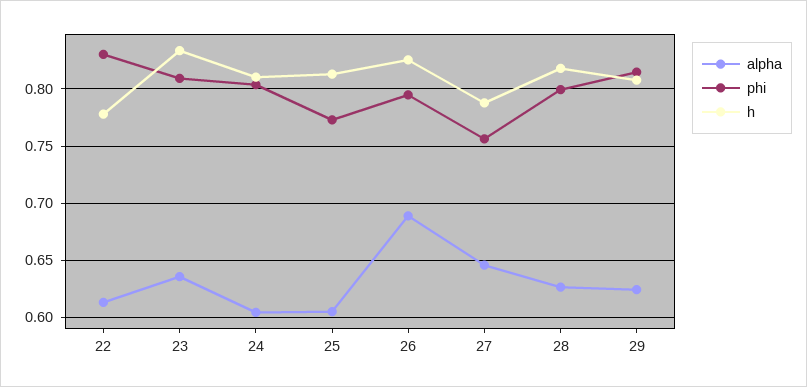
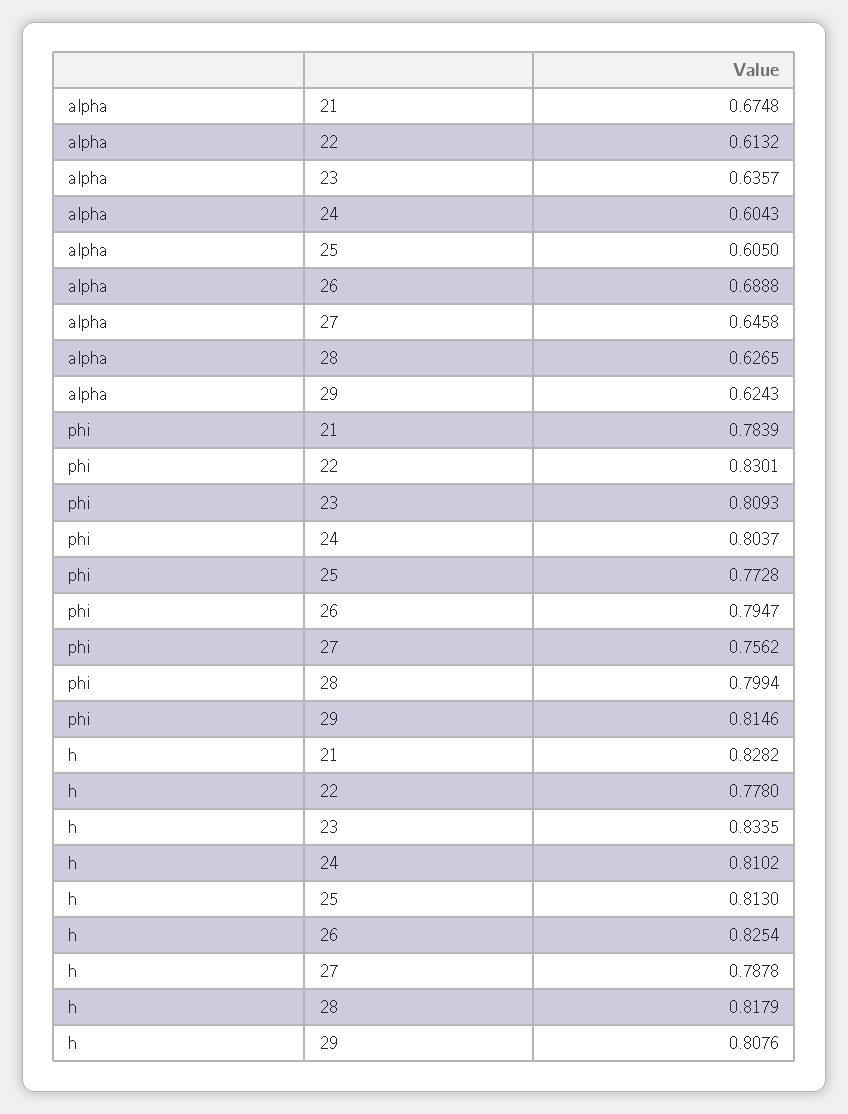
alpha, 21: none -> 0.6748
phi, 21: none -> 0.7839
h, 21: none -> 0.8282

